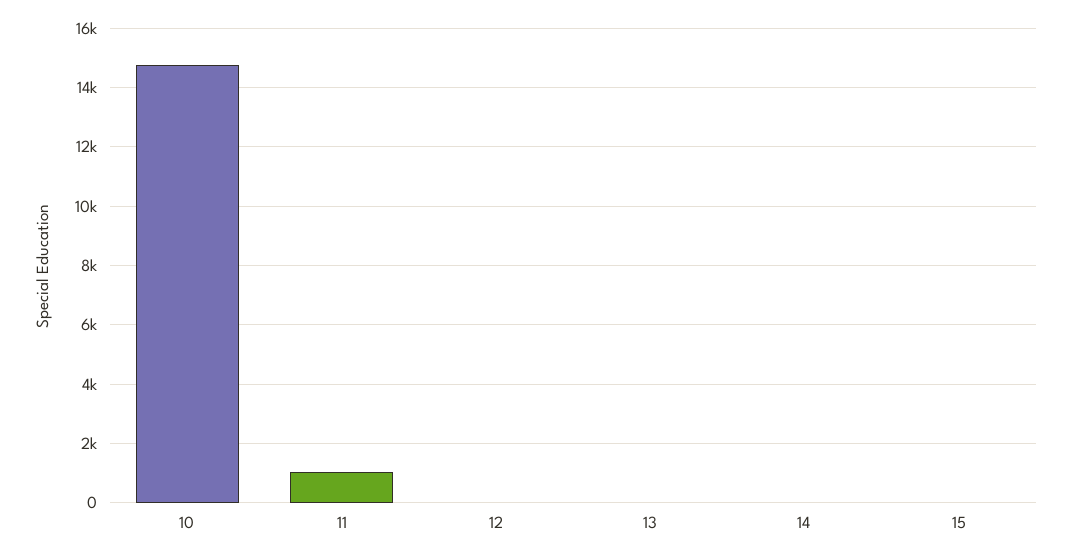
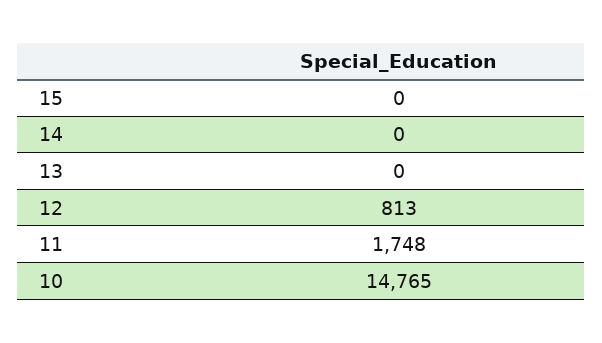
11: 1000 -> 1748
12: 0 -> 813

